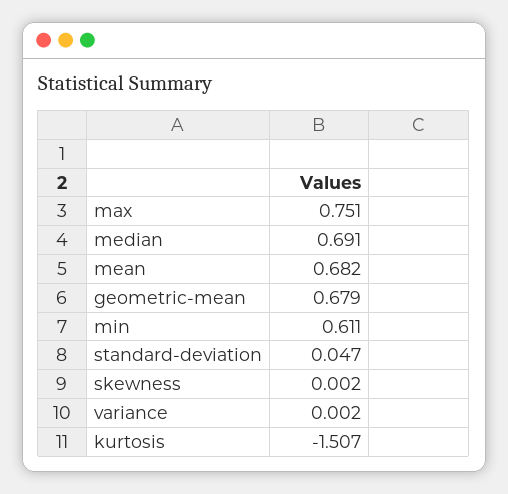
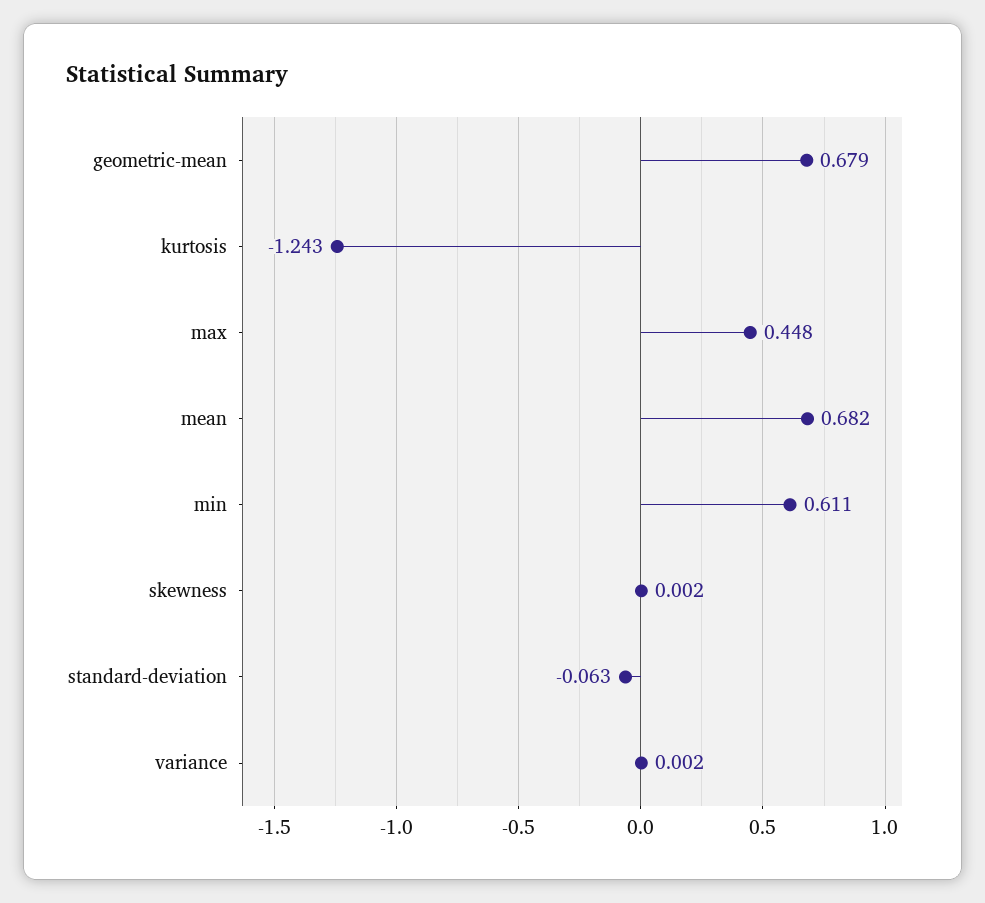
max: 0.751 -> 0.448
median: 0.691 -> none
standard-deviation: 0.047 -> -0.063
kurtosis: -1.507 -> -1.243

